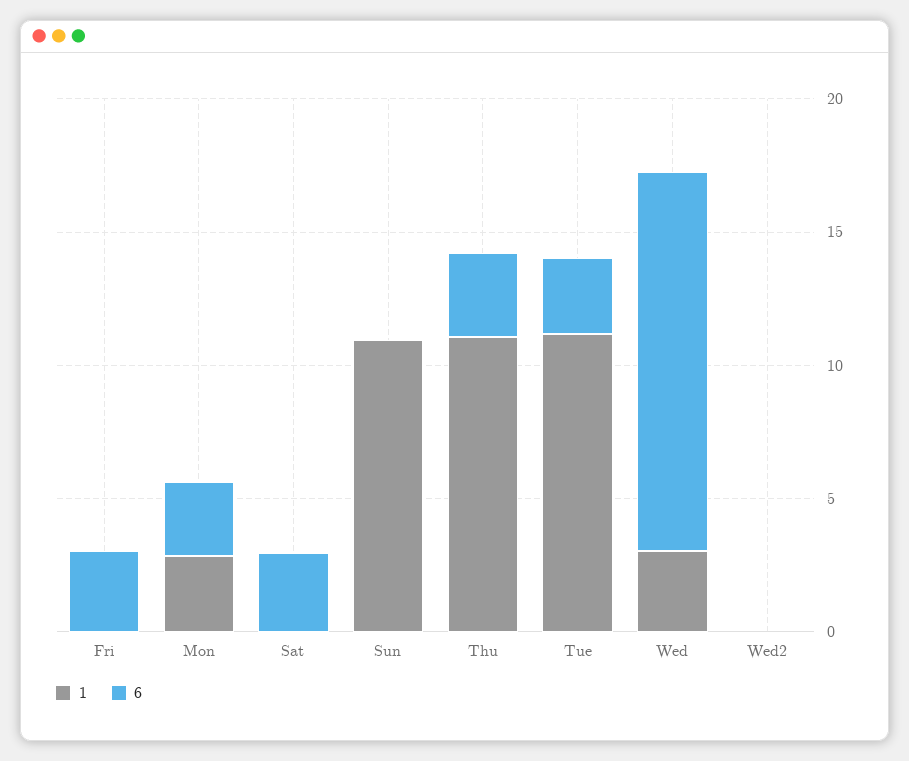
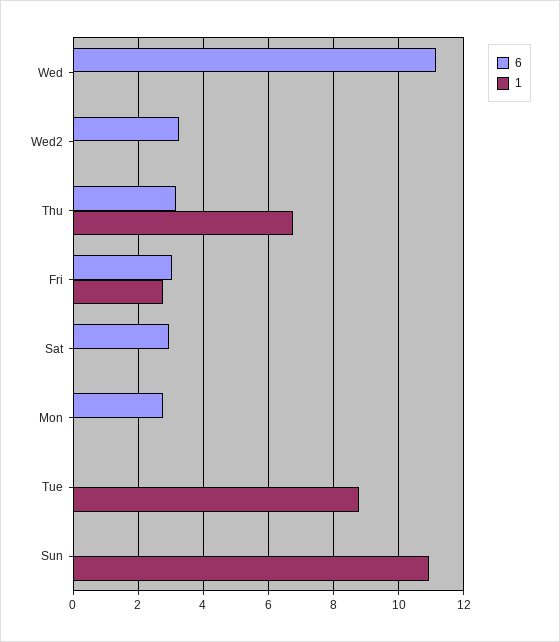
1, Fri: 0 -> 2.8
1, Mon: 3 -> 0
1, Thu: 11 -> 6.8
1, Tue: 11 -> 8.8
6, Tue: 3 -> 0
1, Wed: 3 -> 0
6, Wed: 14 -> 11.2
6, Wed2: 0 -> 3.2

